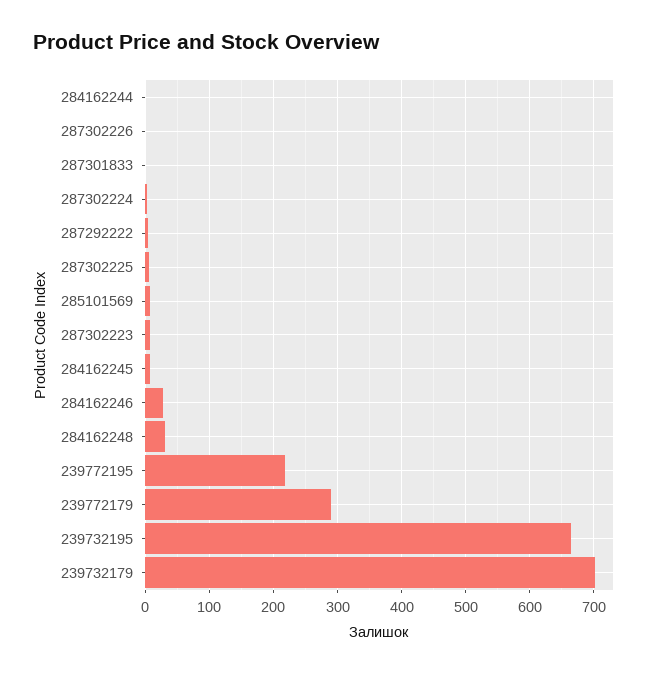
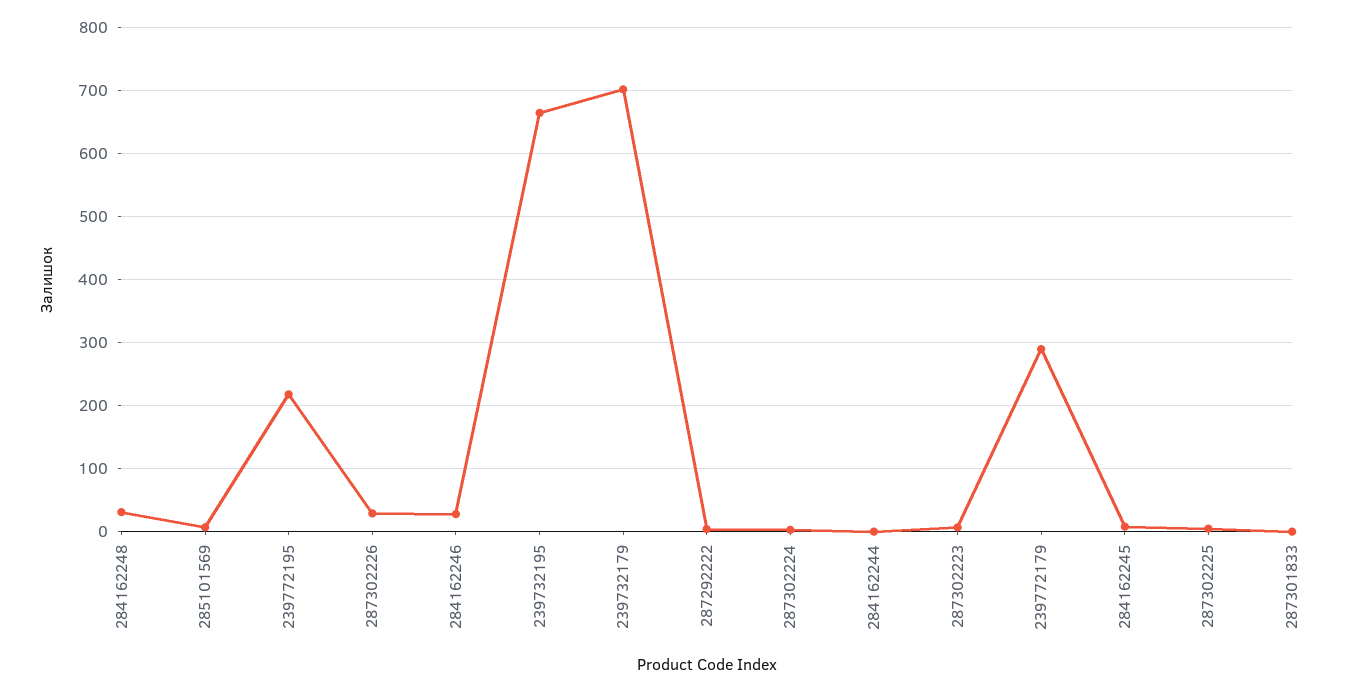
287302226: 0 -> 30

